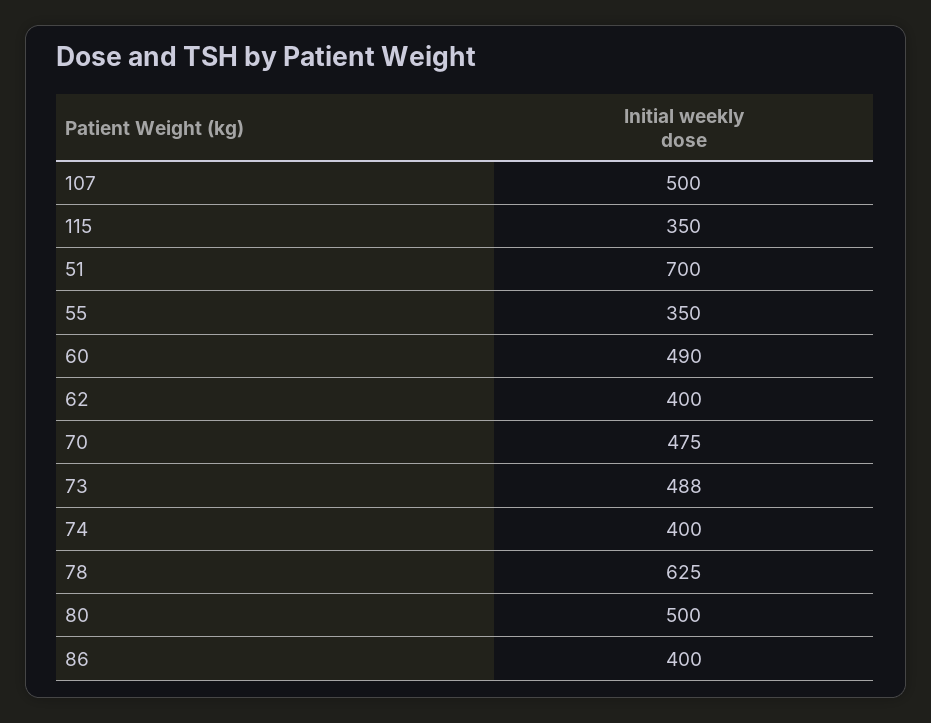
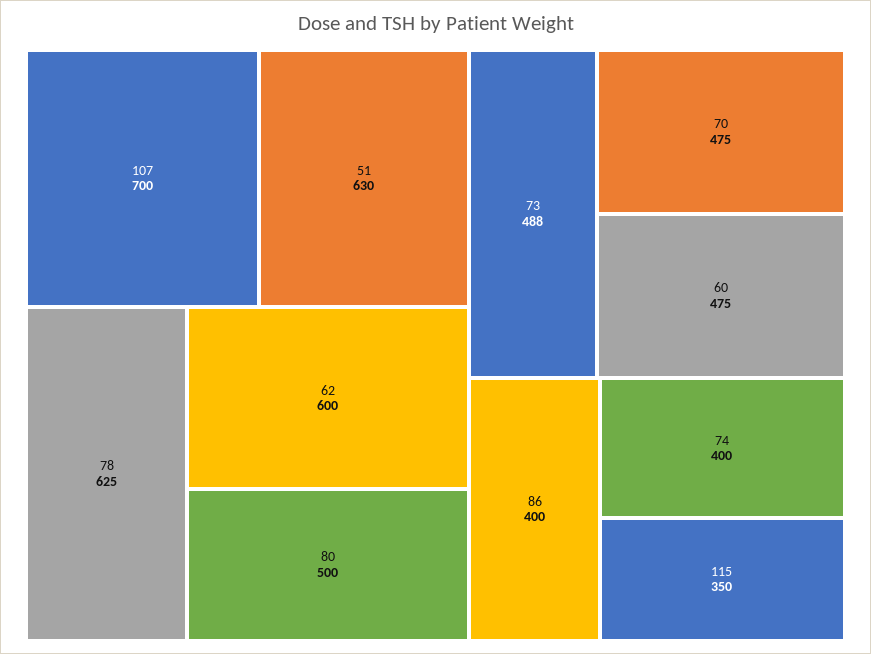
107: 500 -> 700
51: 700 -> 630
55: 350 -> none
60: 490 -> 475
62: 400 -> 600

